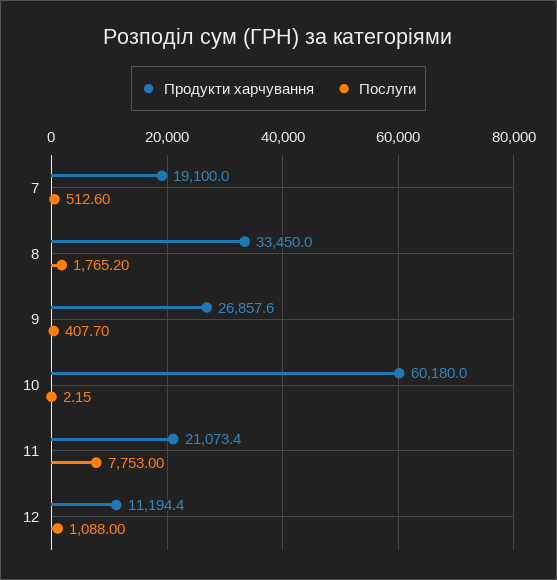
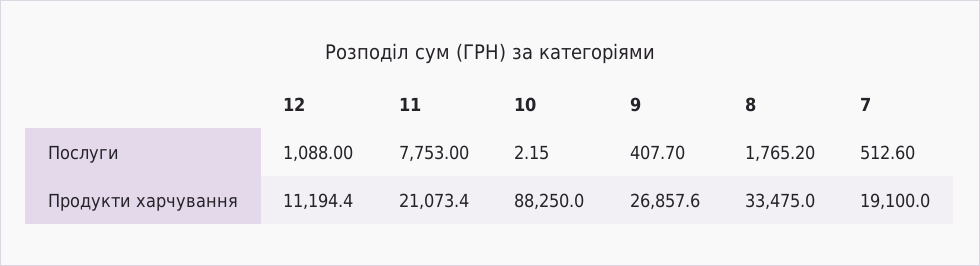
Продукти харчування, 8: 33450 -> 33475
Продукти харчування, 10: 60180 -> 88250

